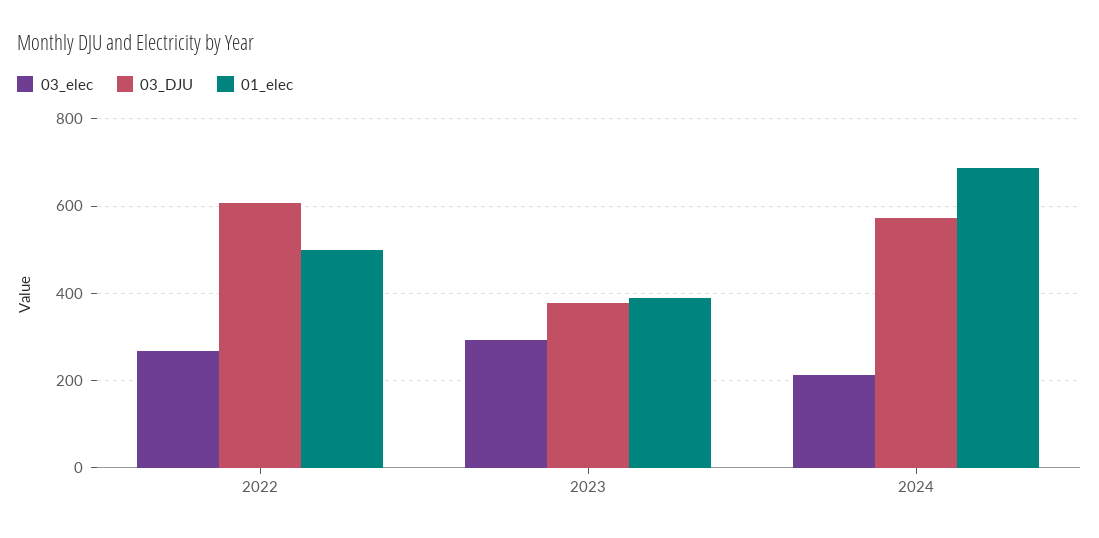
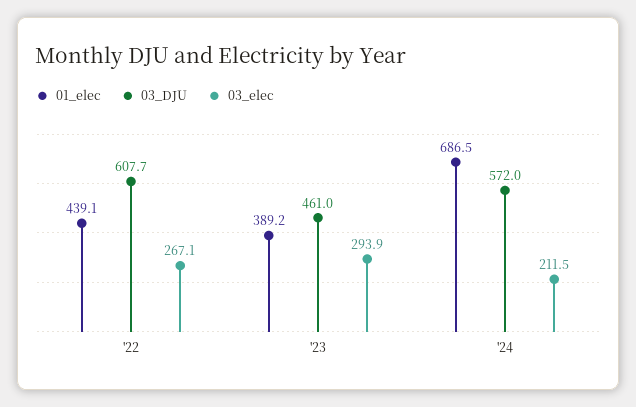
01_elec, 2022: 500 -> 439.1
03_DJU, 2023: 380 -> 461

